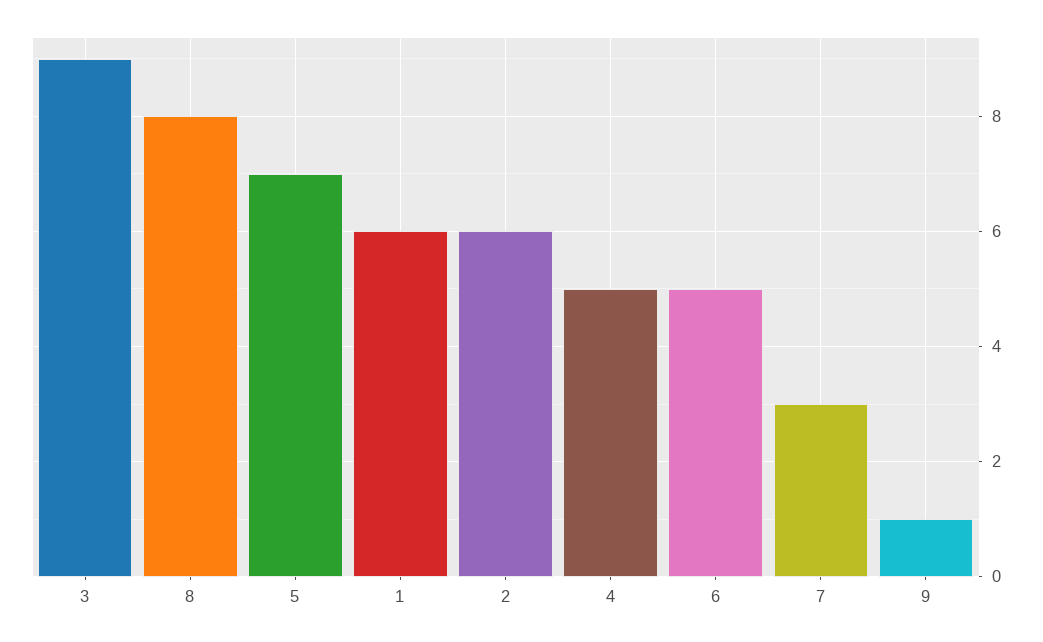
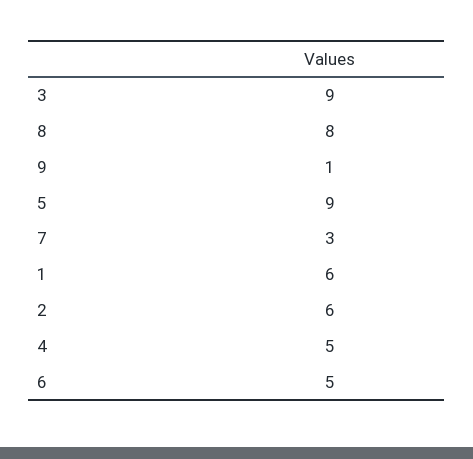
5: 7 -> 9

